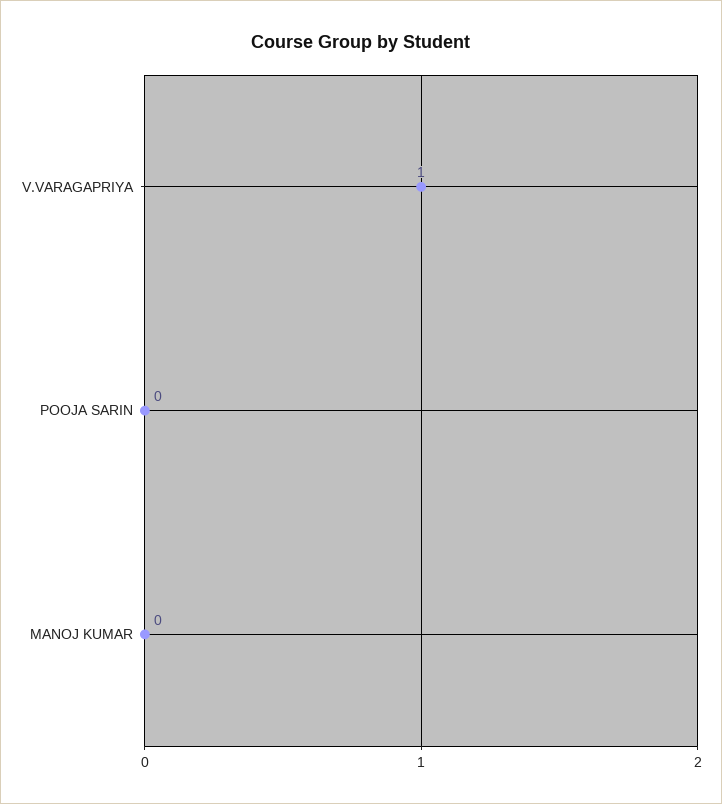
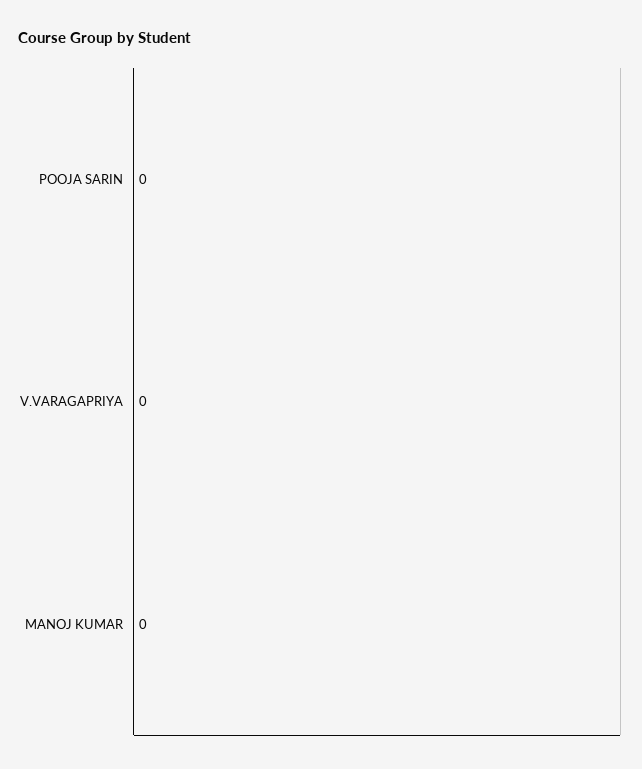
V.VARAGAPRIYA: 1 -> 0

